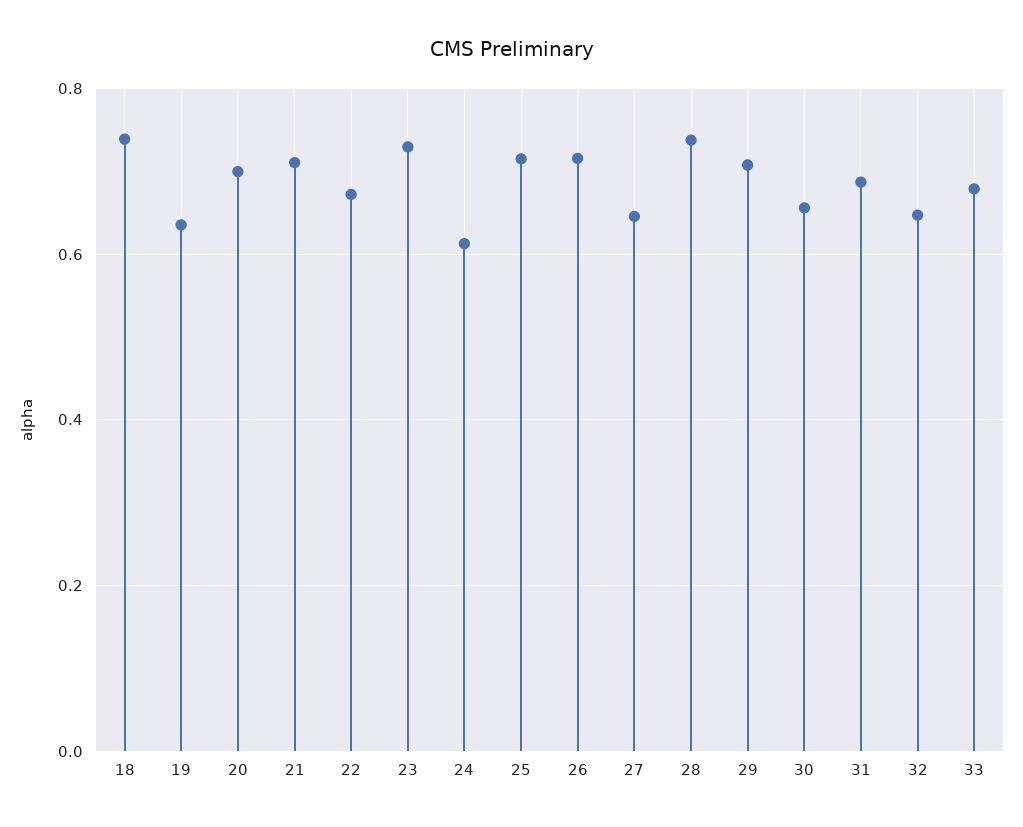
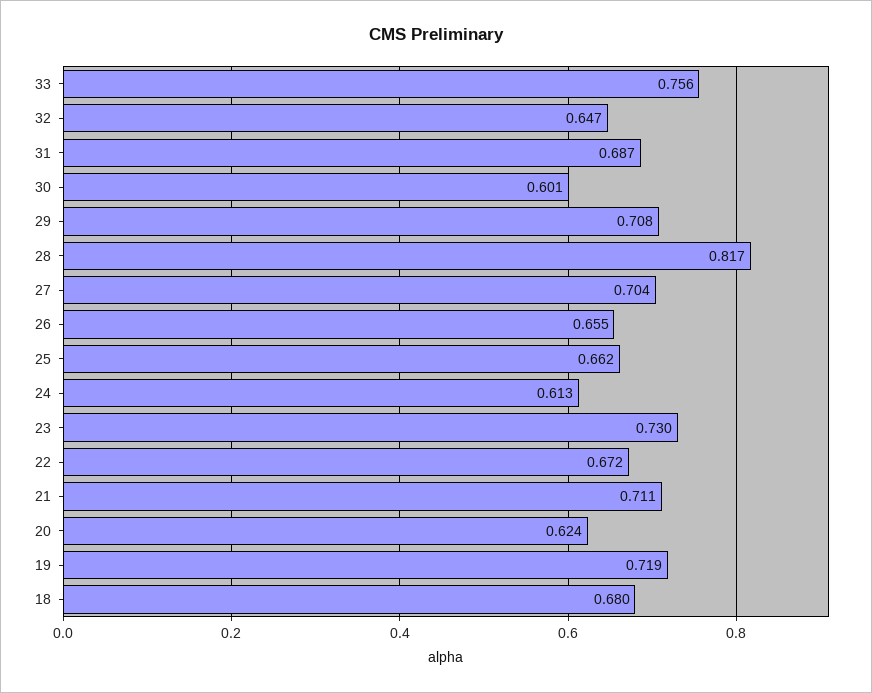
18: 0.74 -> 0.68
19: 0.64 -> 0.719
20: 0.7 -> 0.624
25: 0.72 -> 0.662
26: 0.72 -> 0.655
27: 0.64 -> 0.704
28: 0.74 -> 0.817
30: 0.66 -> 0.601
33: 0.68 -> 0.756

